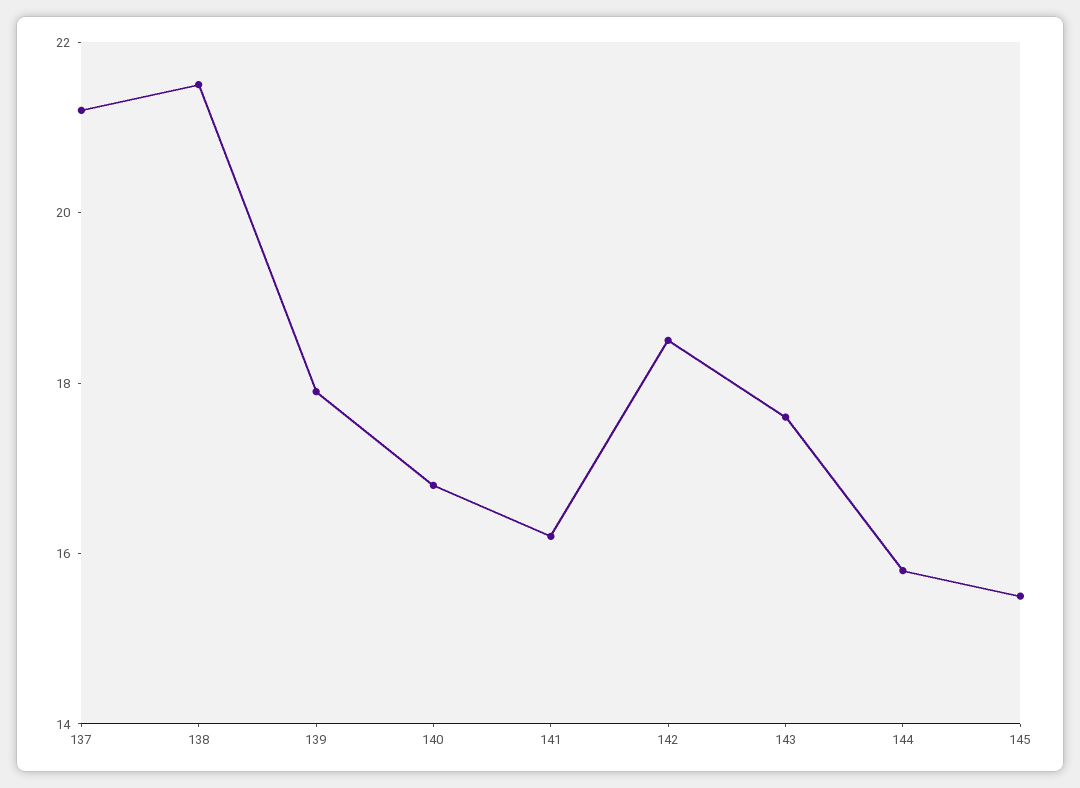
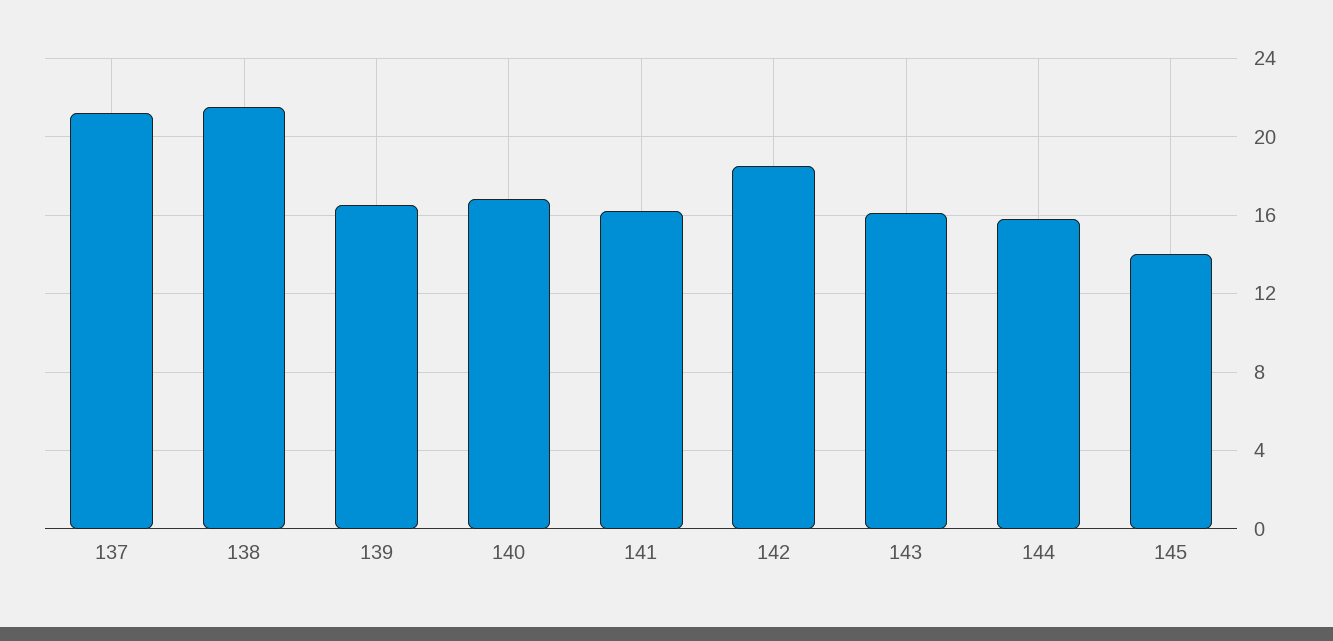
139: 18 -> 16.5
143: 17.5 -> 16
145: 15.5 -> 14

